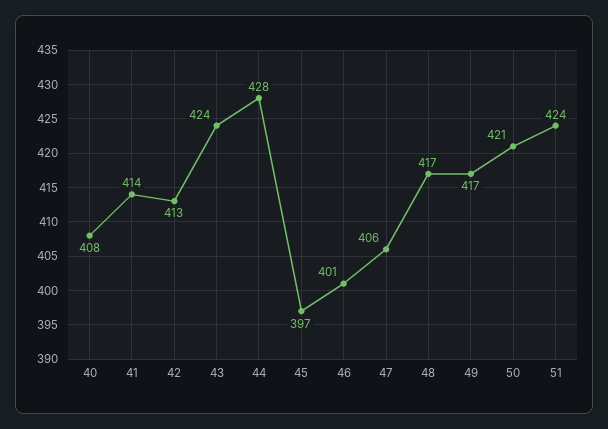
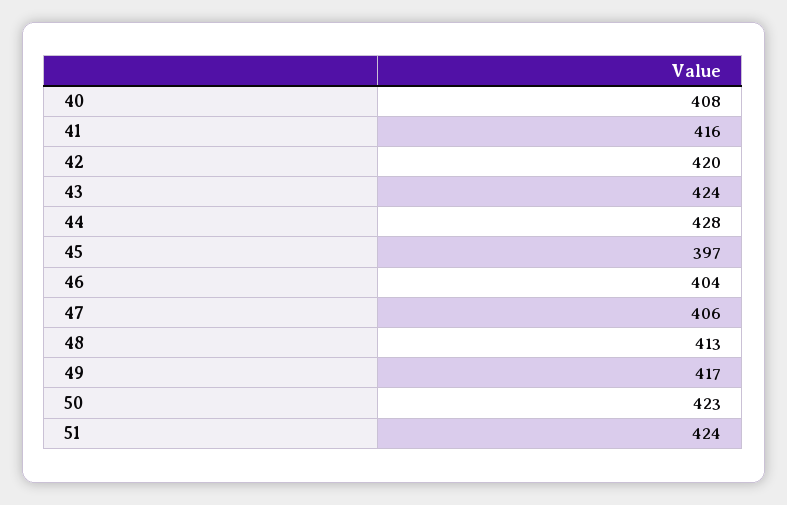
41: 414 -> 416
42: 413 -> 420
46: 401 -> 404
48: 417 -> 413
50: 421 -> 423

